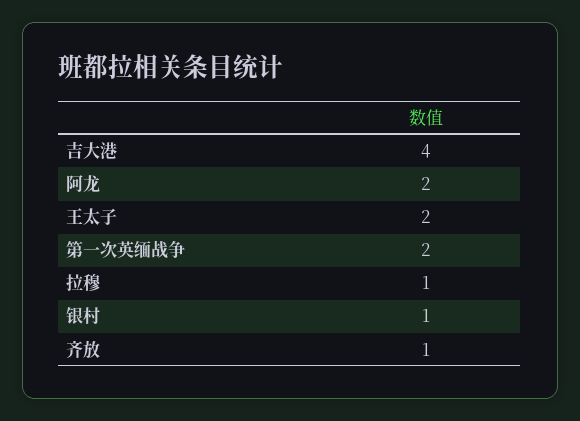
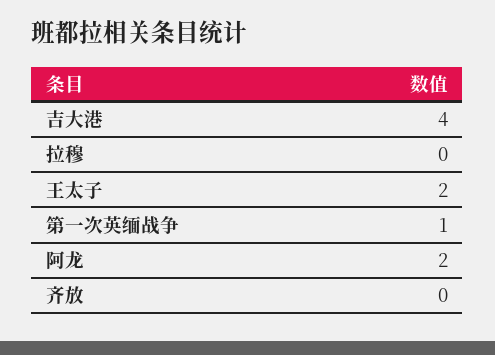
第一次英缅战争: 2 -> 1
拉穆: 1 -> 0
银村: 1 -> none
齐放: 1 -> 0

